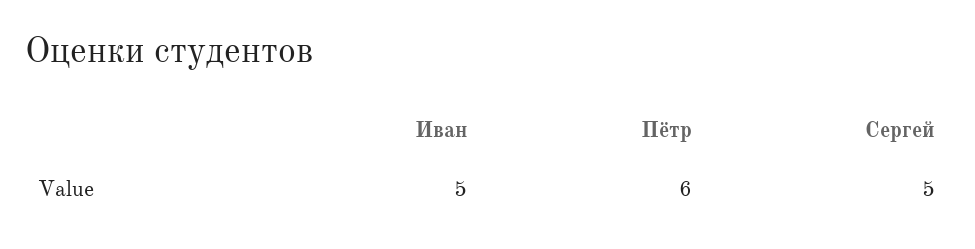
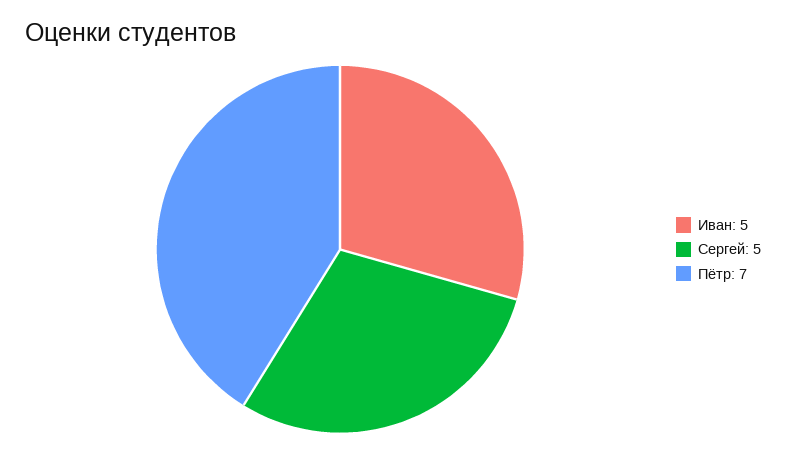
Пётр: 6 -> 7

